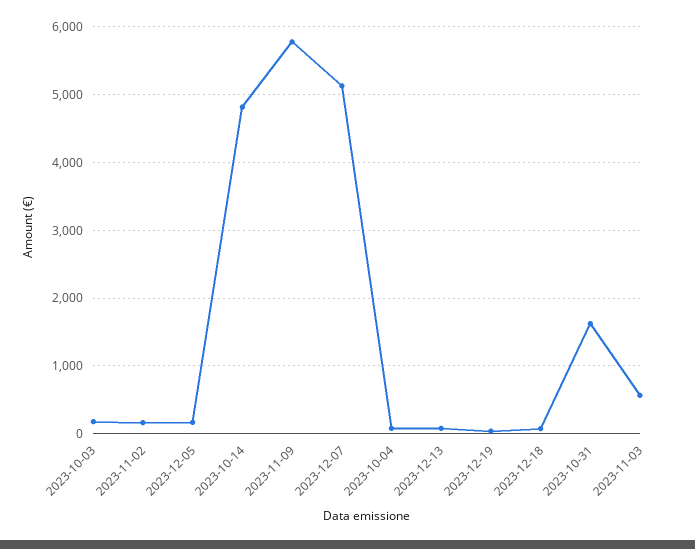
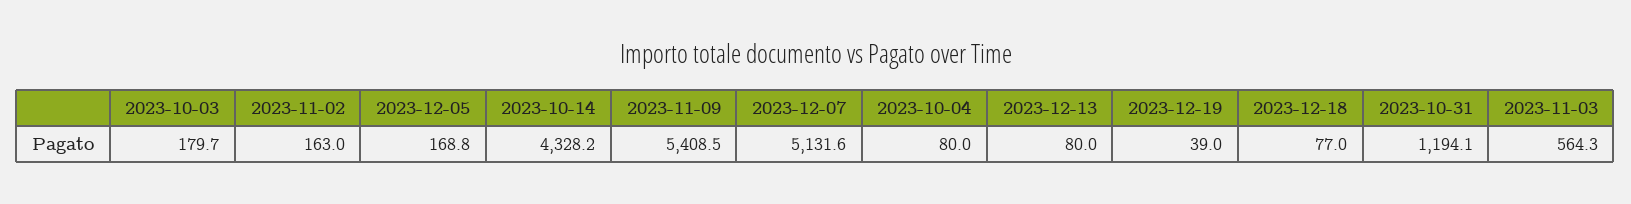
2023-10-14: 4800 -> 4328.2
2023-11-09: 5800 -> 5408.5
2023-10-31: 1600 -> 1194.1

